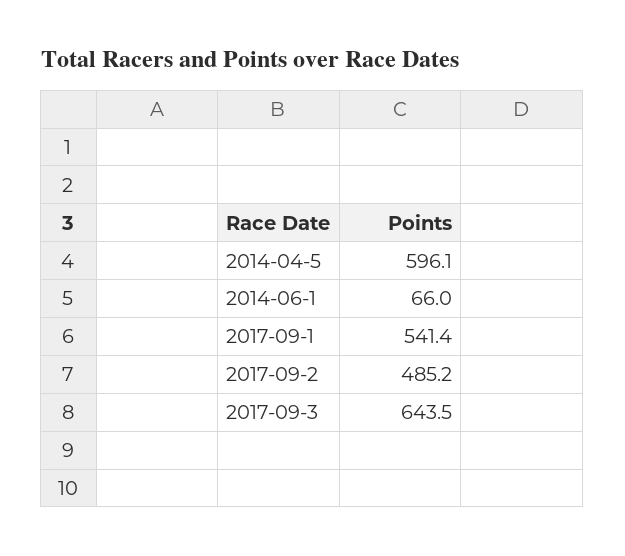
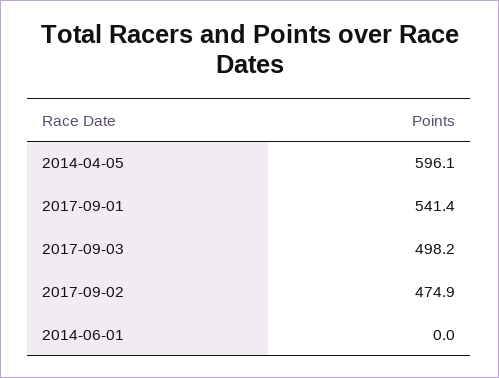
2014-06-1: 66 -> 0
2017-09-2: 485.2 -> 474.9
2017-09-3: 643.5 -> 498.2

